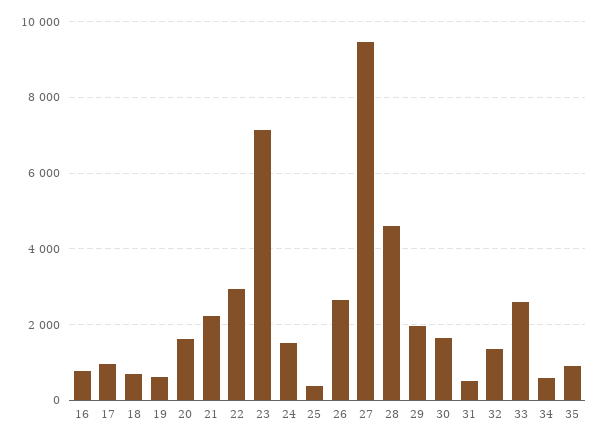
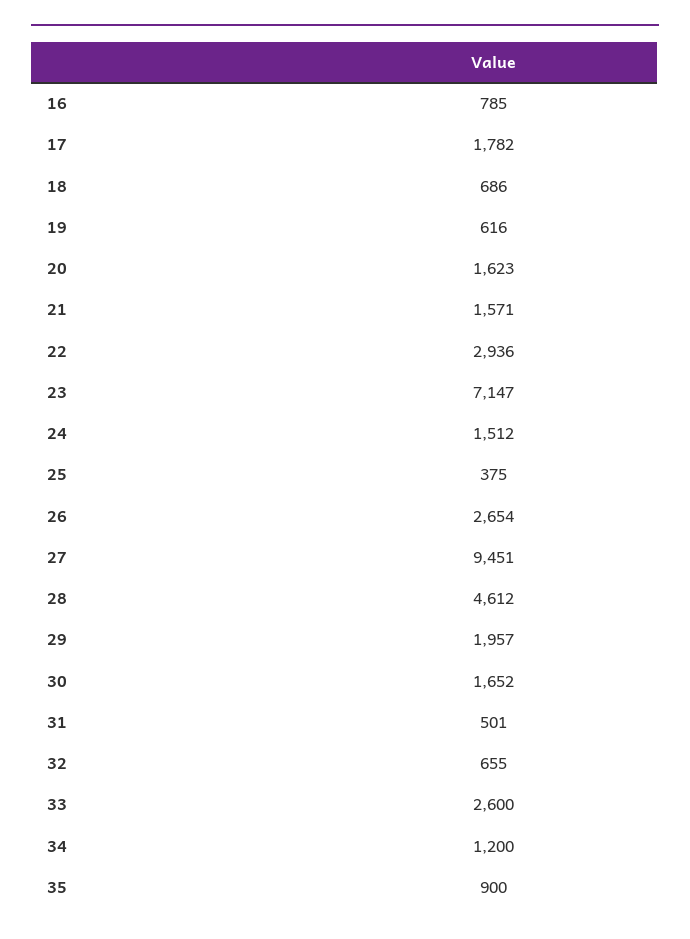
17: 1000 -> 1782
21: 2200 -> 1571
32: 1400 -> 655
34: 600 -> 1200

